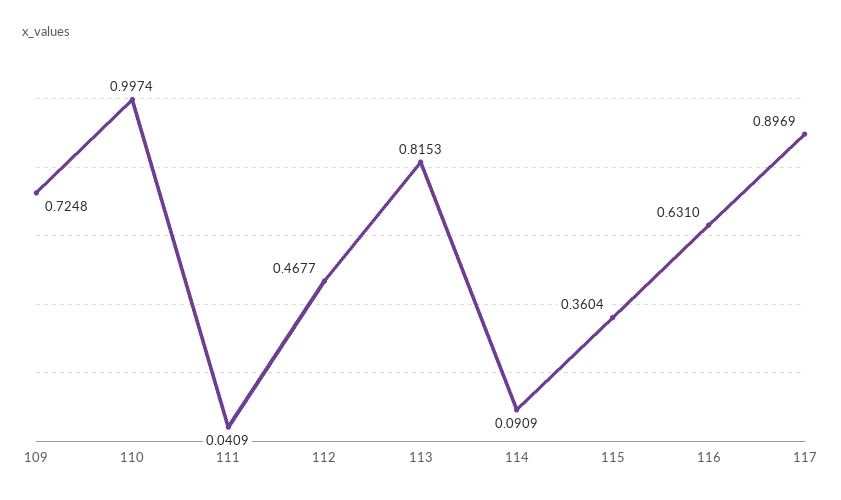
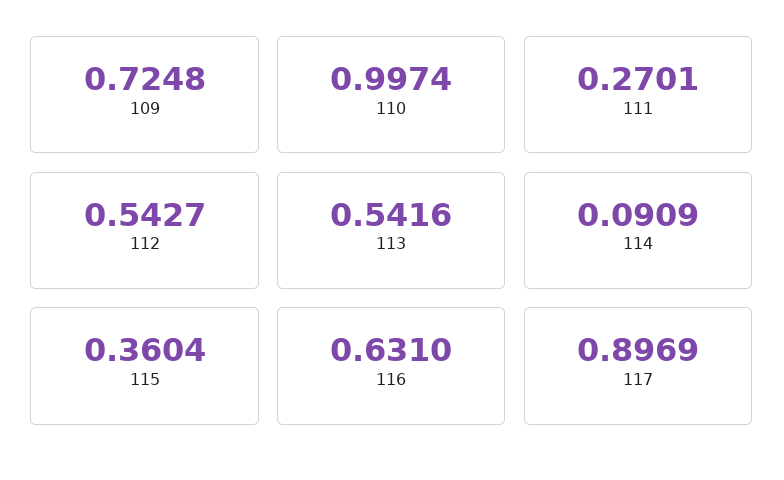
111: 0.0409 -> 0.2701
112: 0.4677 -> 0.5427
113: 0.8153 -> 0.5416

